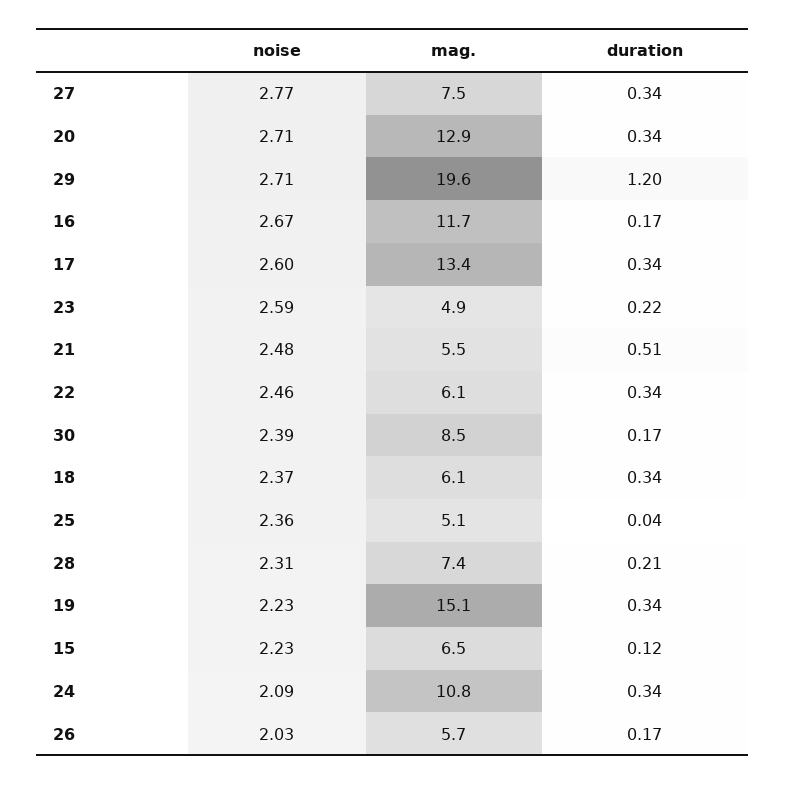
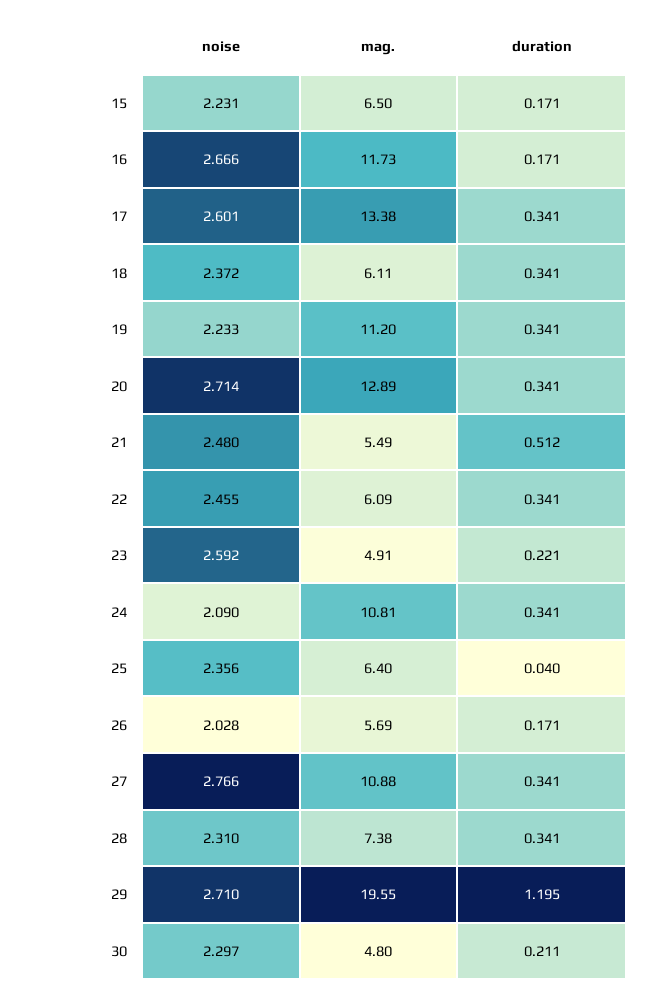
mag., 27: 7.5 -> 10.88
noise, 30: 2.39 -> 2.297
mag., 30: 8.5 -> 4.8
duration, 30: 0.17 -> 0.211
mag., 25: 5.1 -> 6.4
duration, 28: 0.21 -> 0.341
mag., 19: 15.1 -> 11.2
duration, 15: 0.12 -> 0.171

